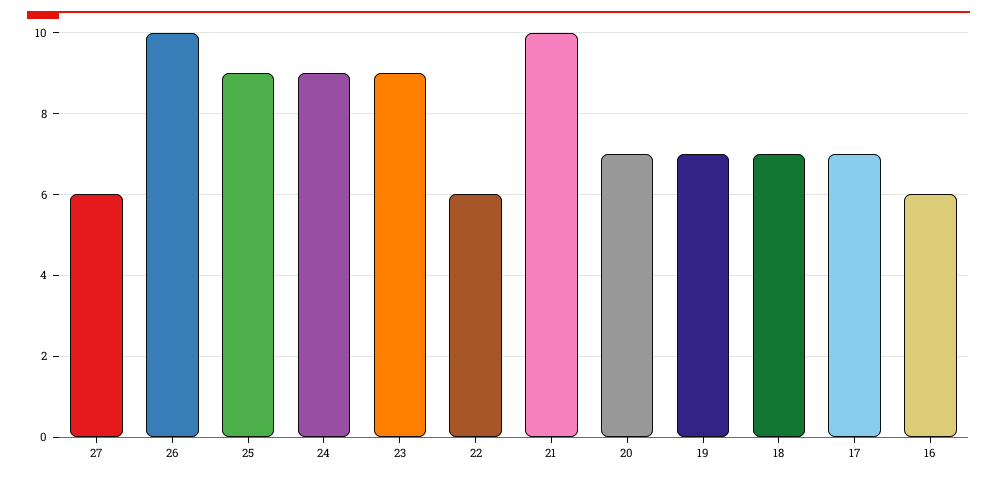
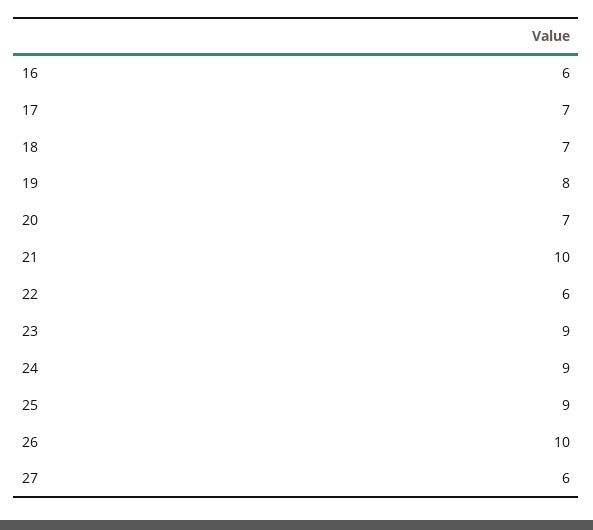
19: 7 -> 8

